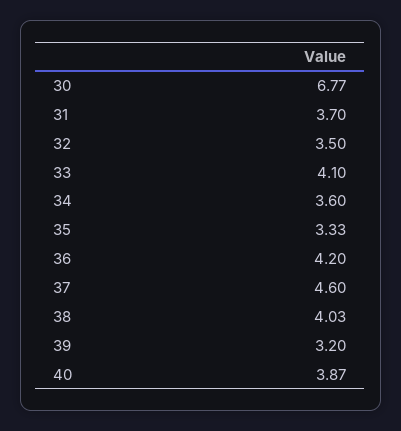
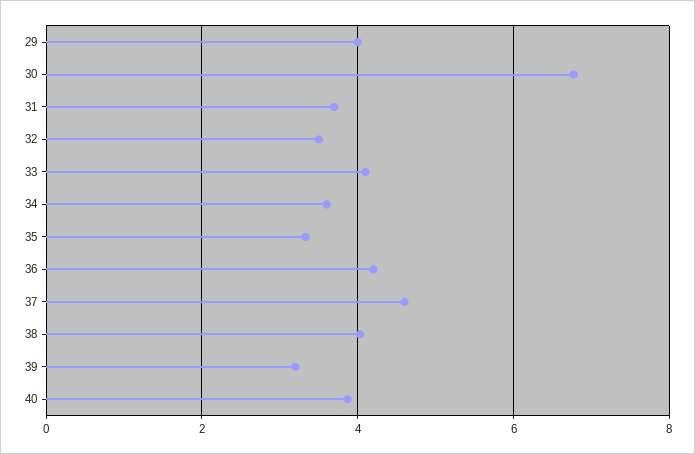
29: none -> 4

